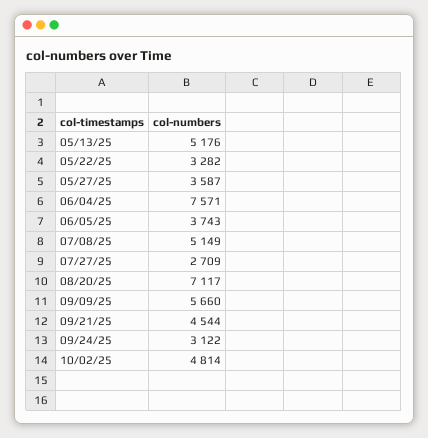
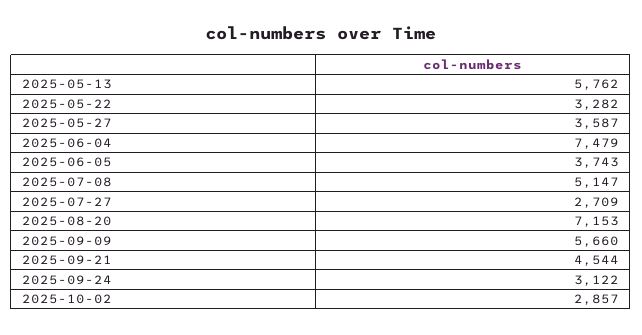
05/13/25: 5176 -> 5762
06/04/25: 7571 -> 7479
07/08/25: 5149 -> 5147
08/20/25: 7117 -> 7153
10/02/25: 4814 -> 2857

